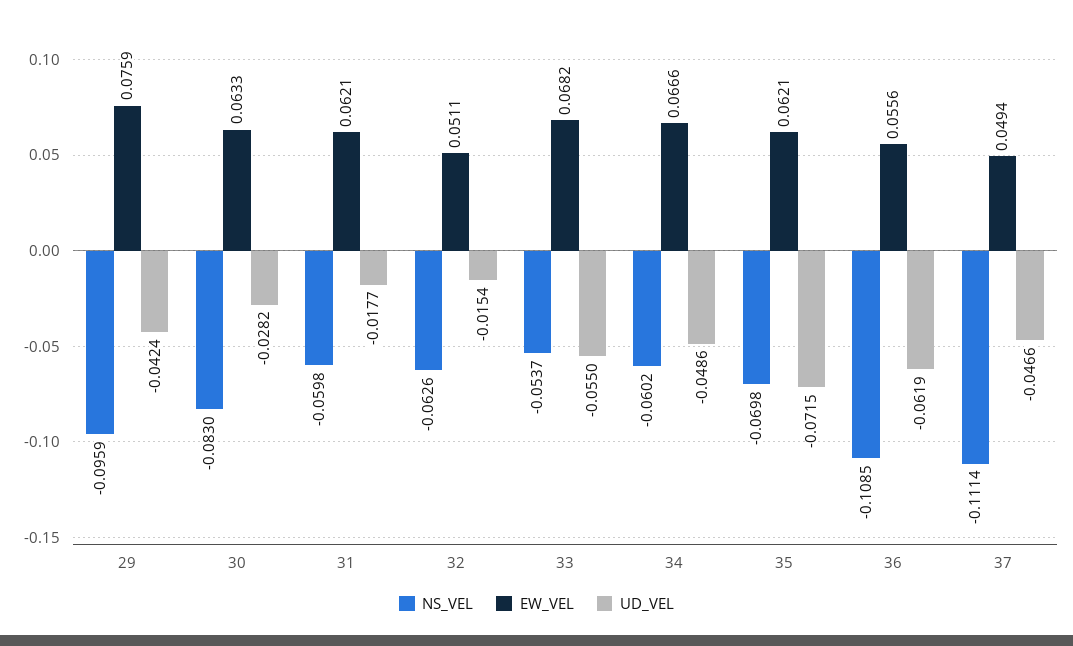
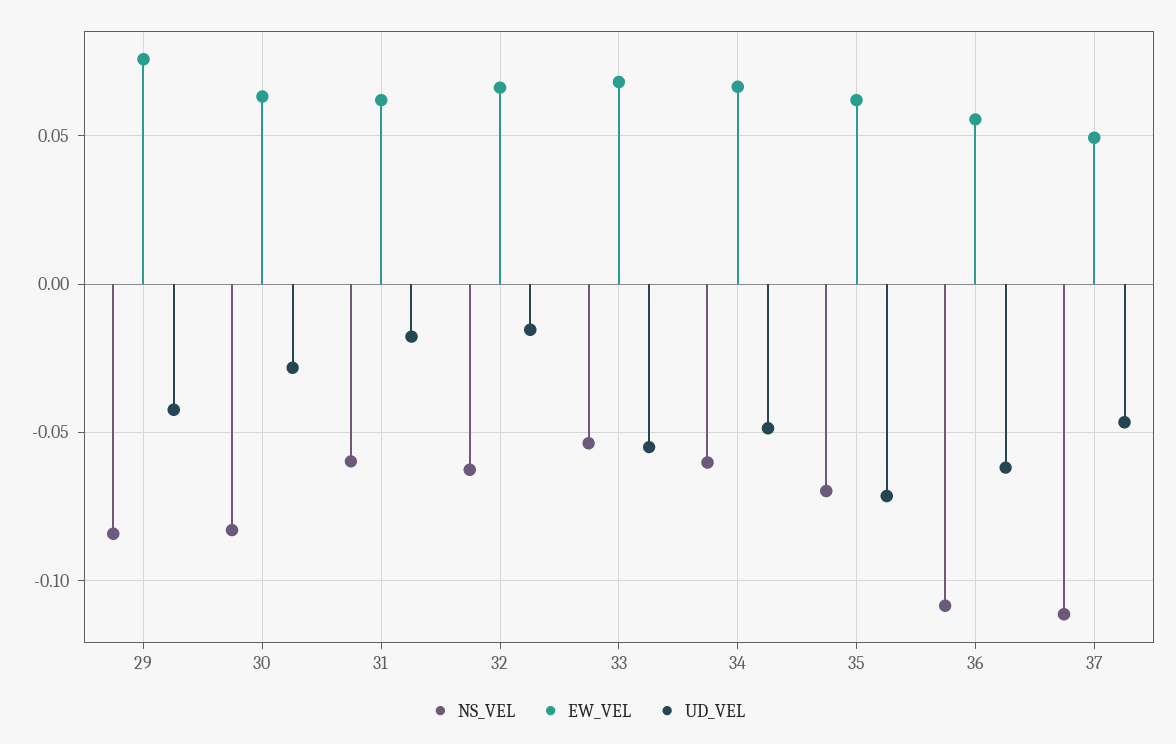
NS_VEL, 29: -0.0959 -> -0.085
EW_VEL, 32: 0.0511 -> 0.065

